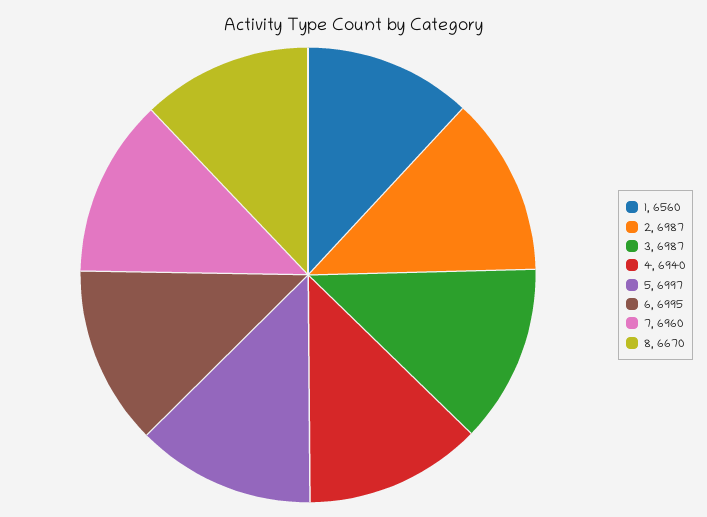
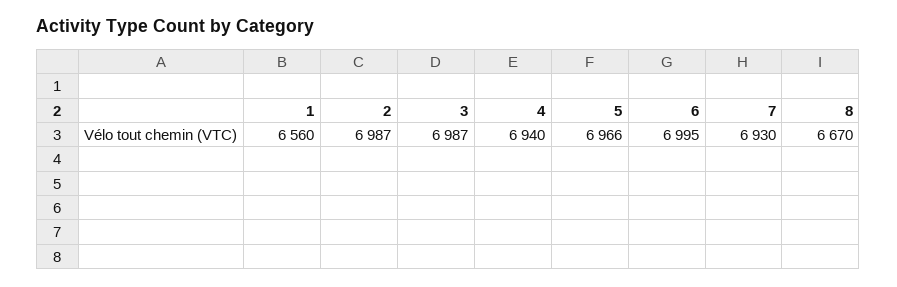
5: 6997 -> 6966
7: 6960 -> 6930

